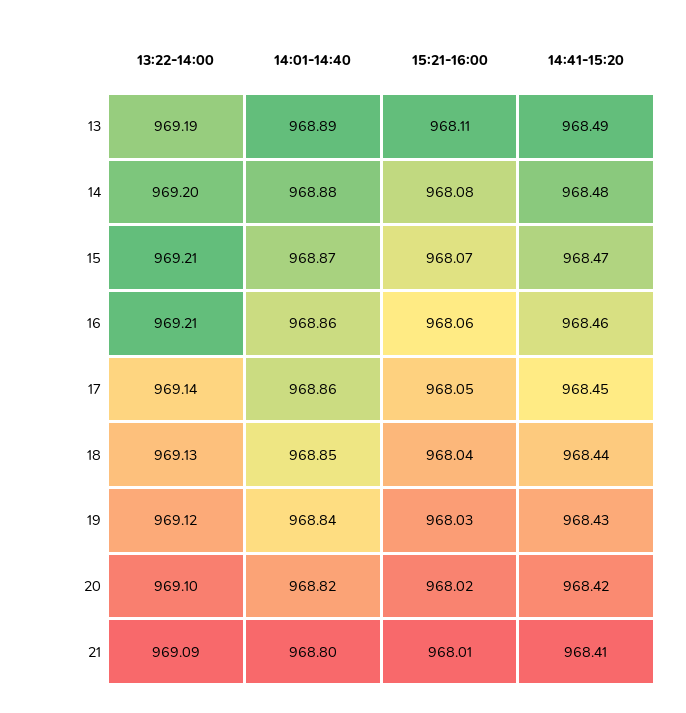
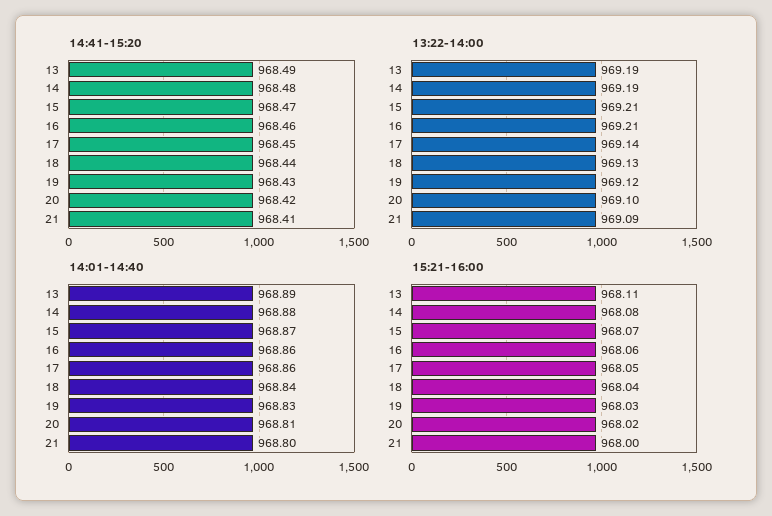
13:22-14:00, 14: 969.2 -> 969.19
14:01-14:40, 18: 968.85 -> 968.84
14:01-14:40, 19: 968.84 -> 968.83
14:01-14:40, 20: 968.82 -> 968.81
15:21-16:00, 21: 968.01 -> 968

